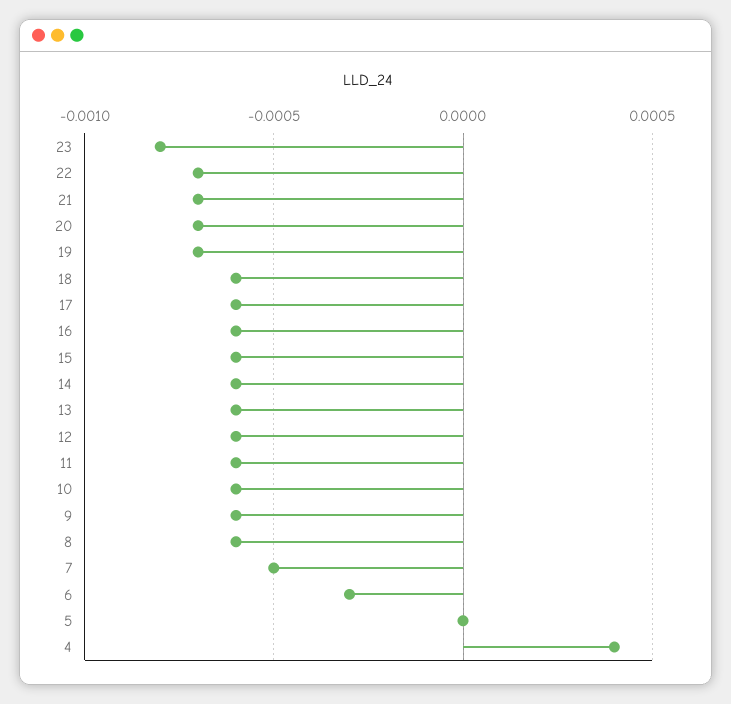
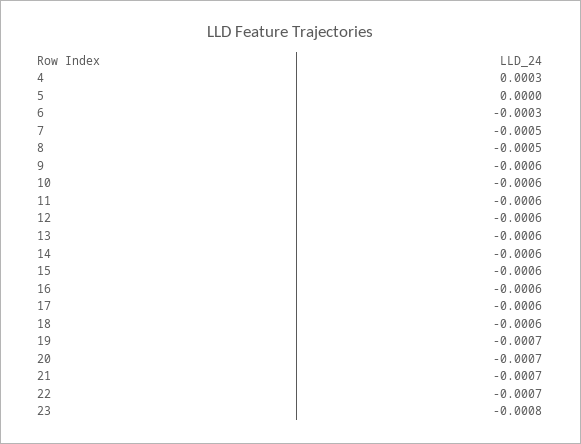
8: -0.0006 -> -0.0005
4: 0.0004 -> 0.0003

